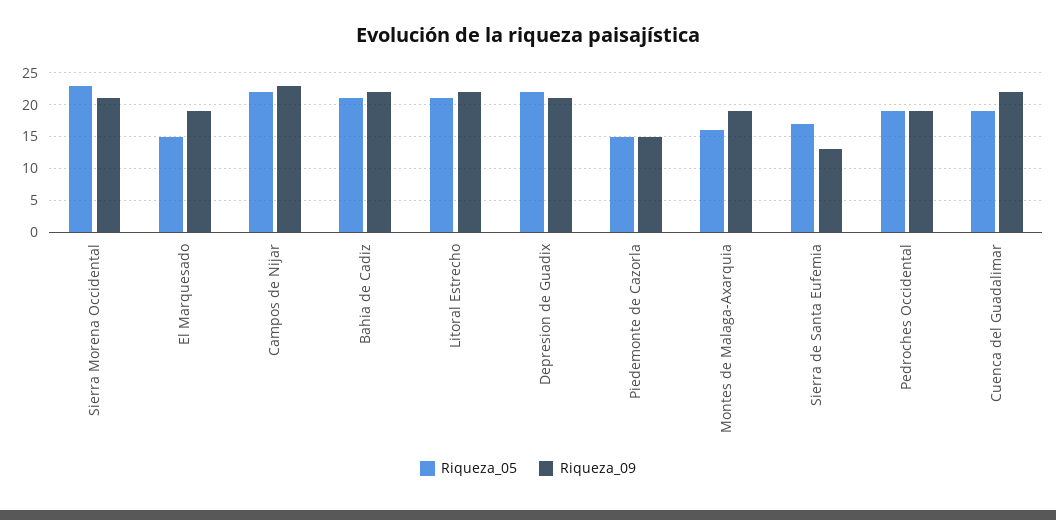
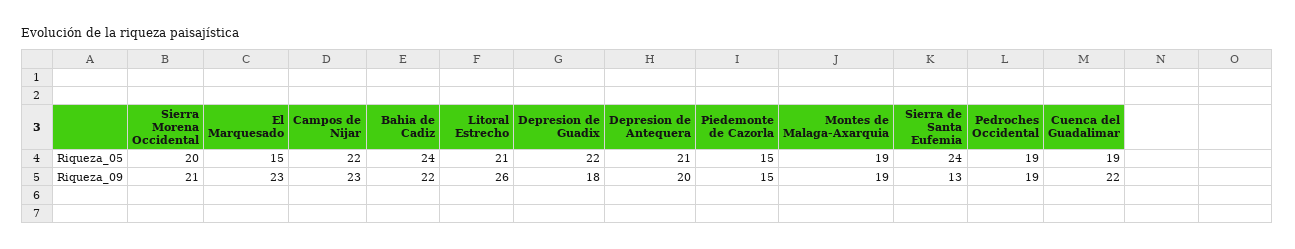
Riqueza_05, Sierra Morena Occidental: 23 -> 20
Riqueza_09, El Marquesado: 19 -> 23
Riqueza_05, Bahia de Cadiz: 21 -> 24
Riqueza_09, Litoral Estrecho: 22 -> 26
Riqueza_09, Depresion de Guadix: 21 -> 18
Riqueza_05, Montes de Malaga-Axarquia: 16 -> 19
Riqueza_05, Sierra de Santa Eufemia: 17 -> 24
Riqueza_05, Depresion de Antequera: none -> 21
Riqueza_09, Depresion de Antequera: none -> 20

